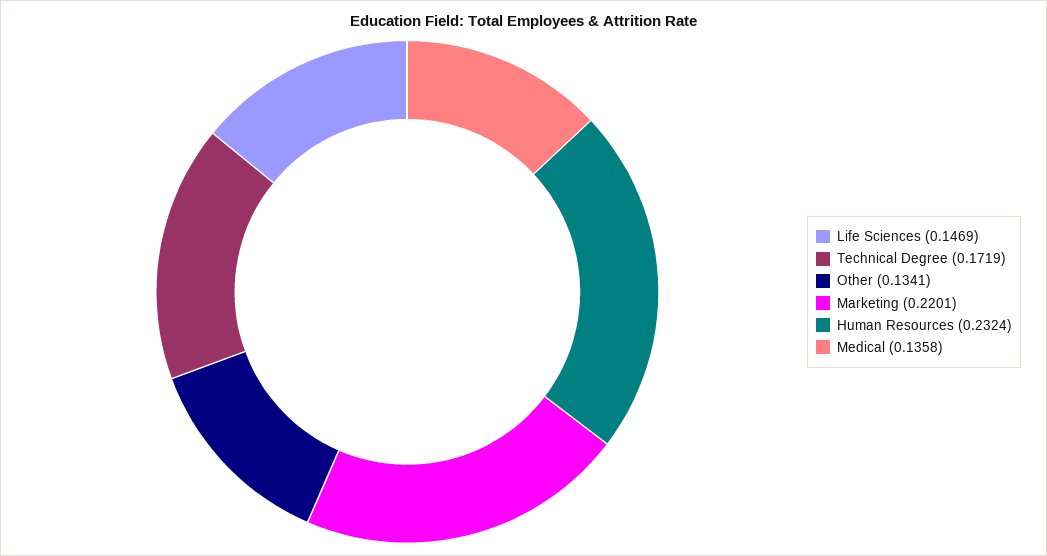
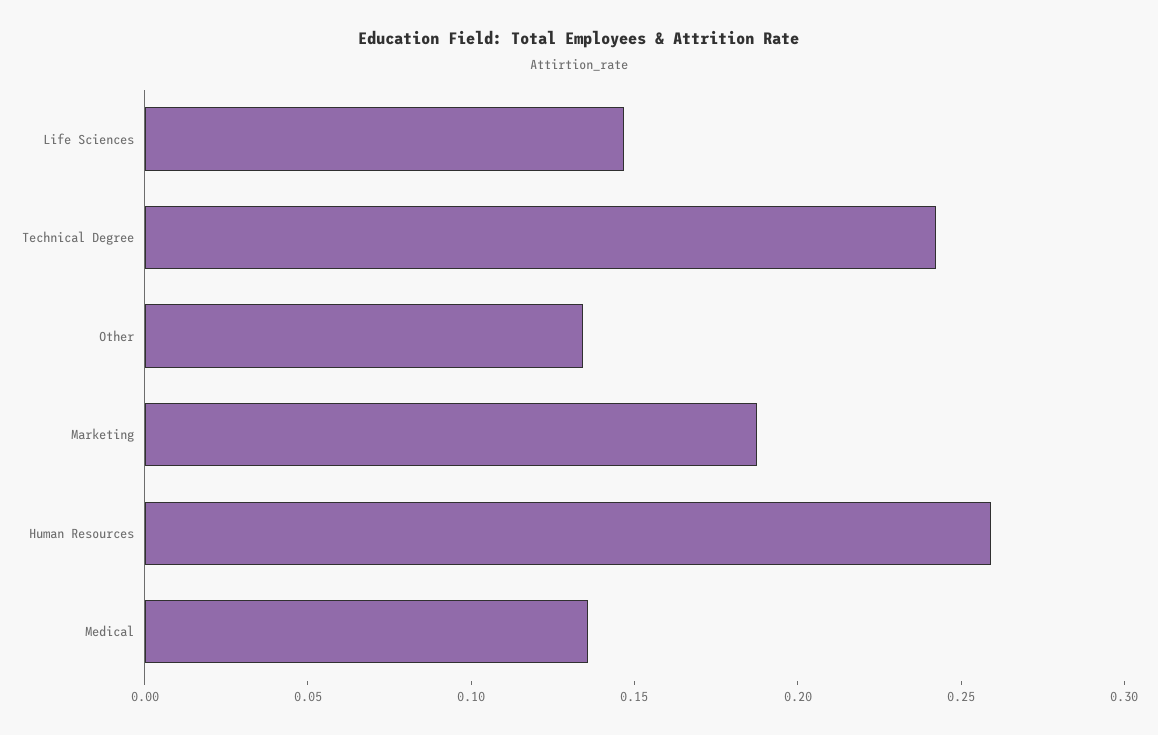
Technical Degree: 0.1719 -> 0.24
Marketing: 0.2201 -> 0.19
Human Resources: 0.2324 -> 0.26

